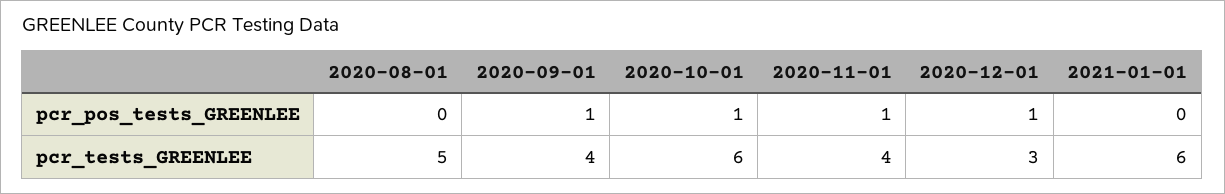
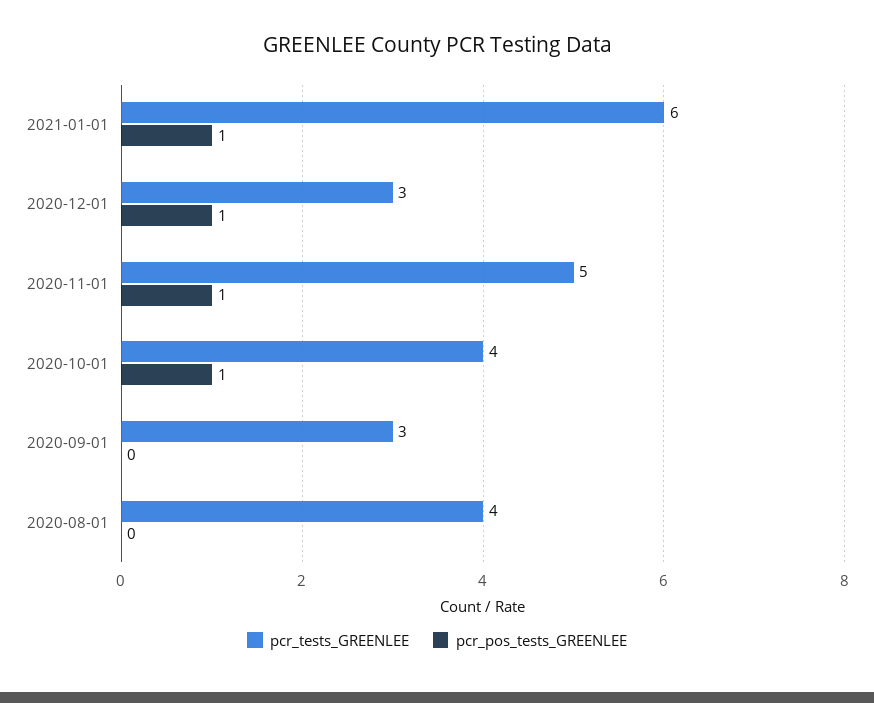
pcr_pos_tests_GREENLEE, 2020-09-01: 1 -> 0
pcr_pos_tests_GREENLEE, 2021-01-01: 0 -> 1
pcr_tests_GREENLEE, 2020-08-01: 5 -> 4
pcr_tests_GREENLEE, 2020-09-01: 4 -> 3
pcr_tests_GREENLEE, 2020-10-01: 6 -> 4
pcr_tests_GREENLEE, 2020-11-01: 4 -> 5

